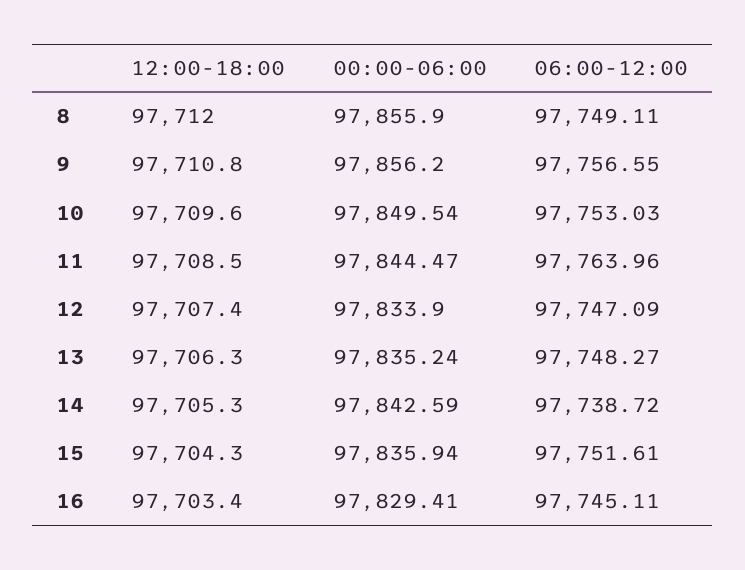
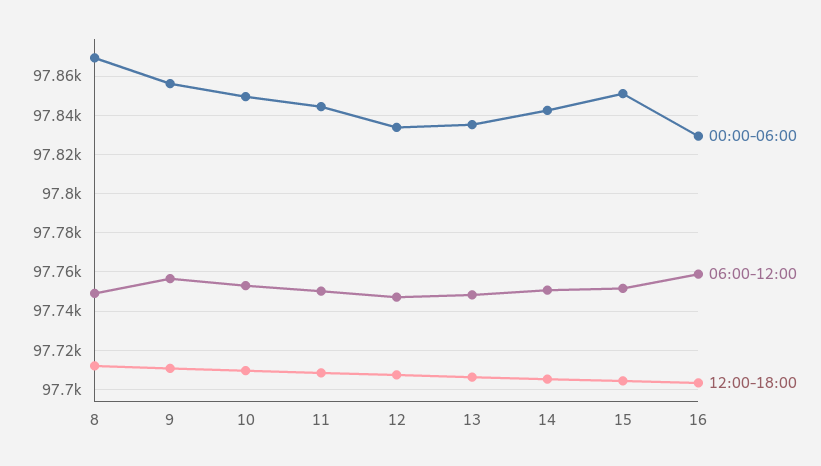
00:00-06:00, 8: 97855.9 -> 97870
06:00-12:00, 11: 97763.96 -> 97750
06:00-12:00, 14: 97738.72 -> 97750
00:00-06:00, 15: 97835.94 -> 97850
06:00-12:00, 16: 97745.11 -> 97760

